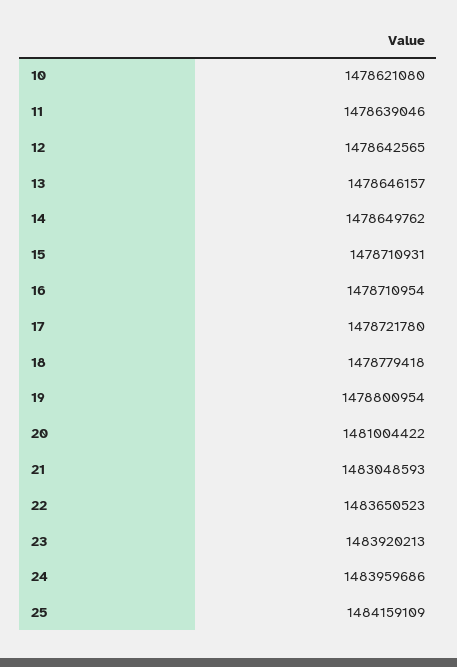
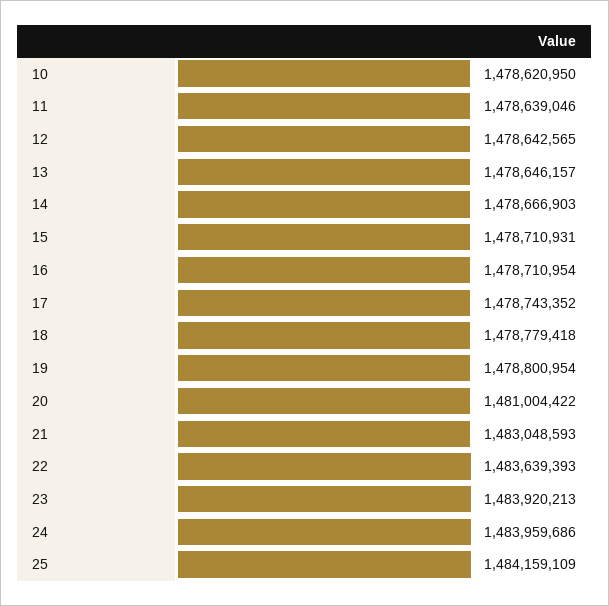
10: 1478621080 -> 1478620950
14: 1478649762 -> 1478666903
17: 1478721780 -> 1478743352
22: 1483650523 -> 1483639393

